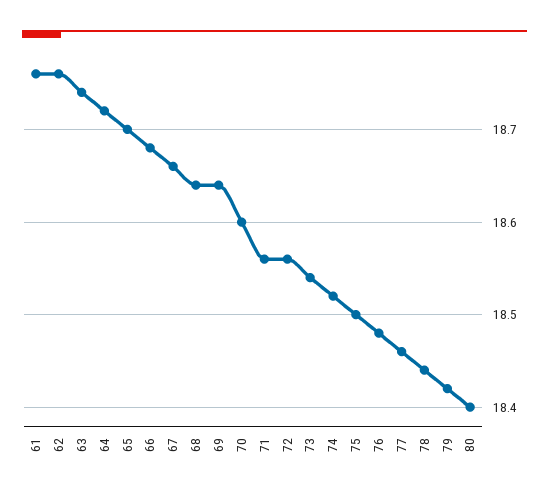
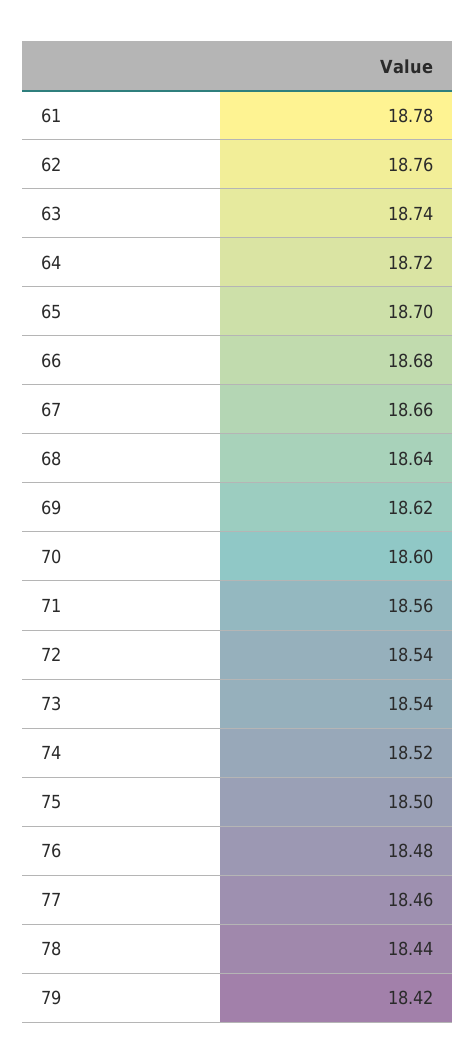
61: 18.76 -> 18.78
69: 18.64 -> 18.62
72: 18.56 -> 18.54
80: 18.4 -> none

